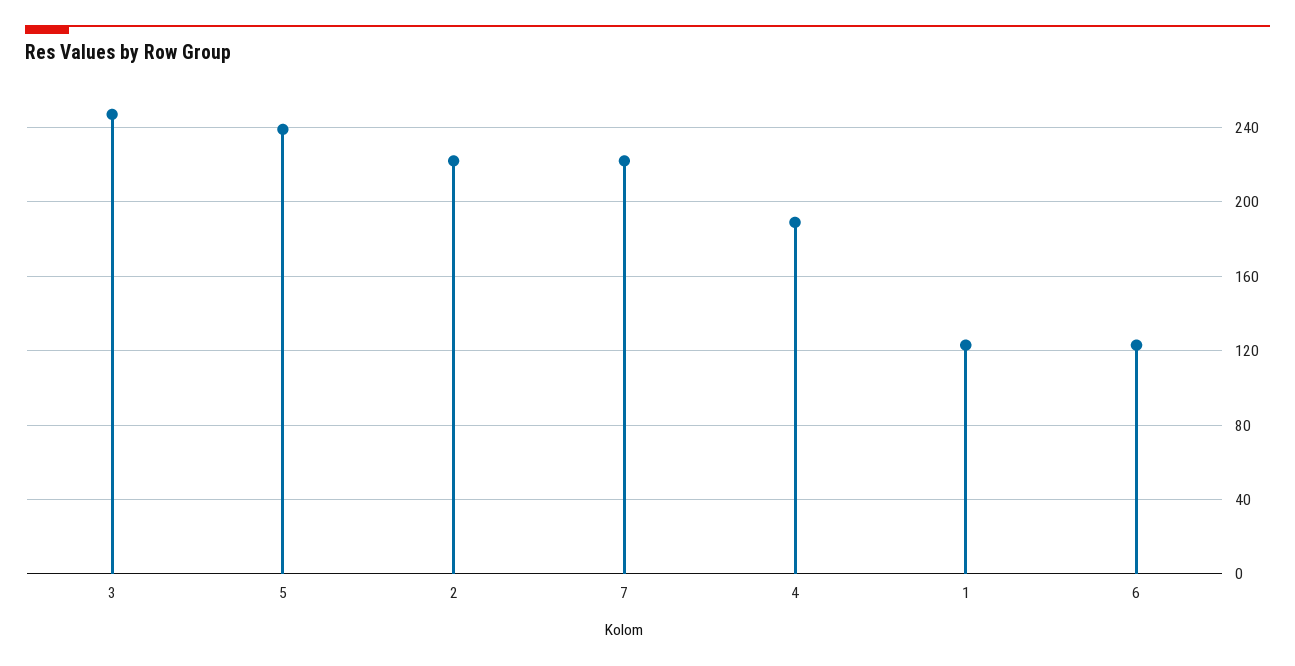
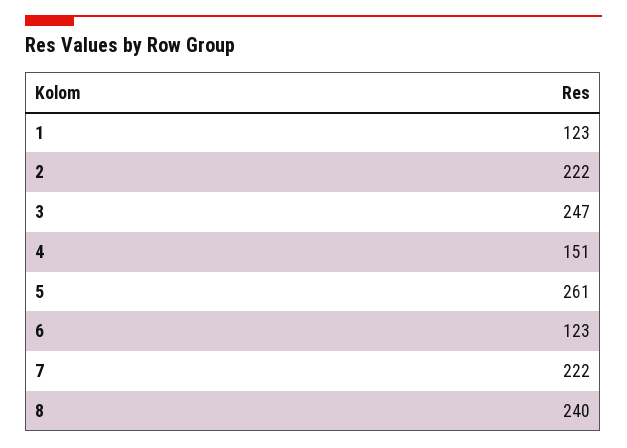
5: 240 -> 261
4: 190 -> 151
8: none -> 240

